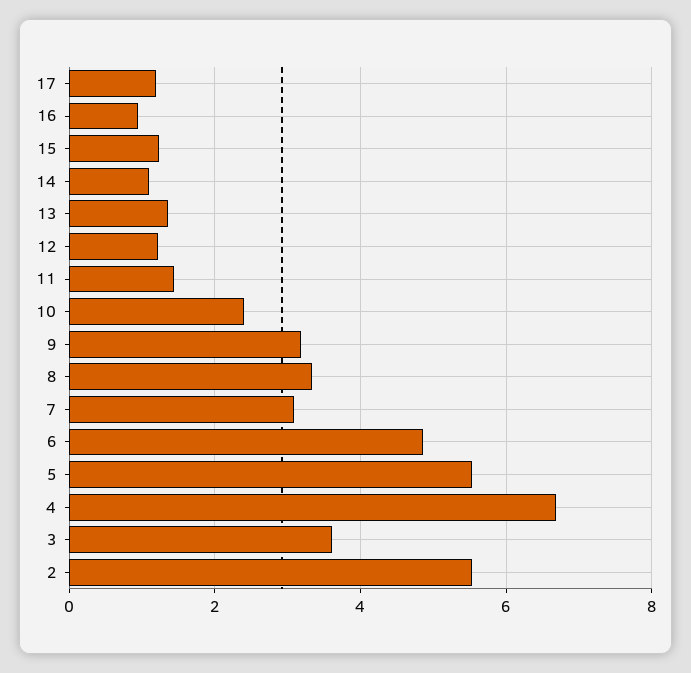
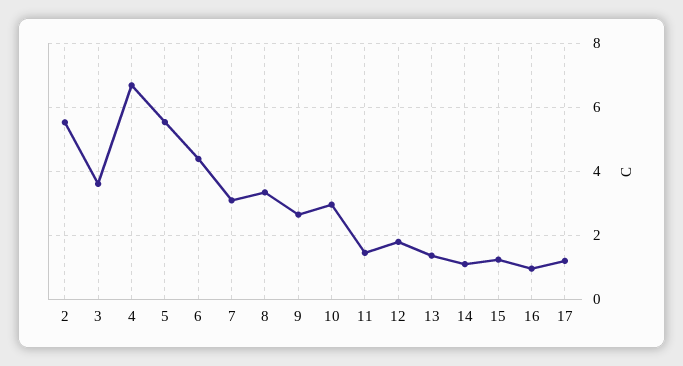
12: 1.2 -> 1.8
10: 2.4 -> 3
9: 3.2 -> 2.6
6: 4.8 -> 4.4

